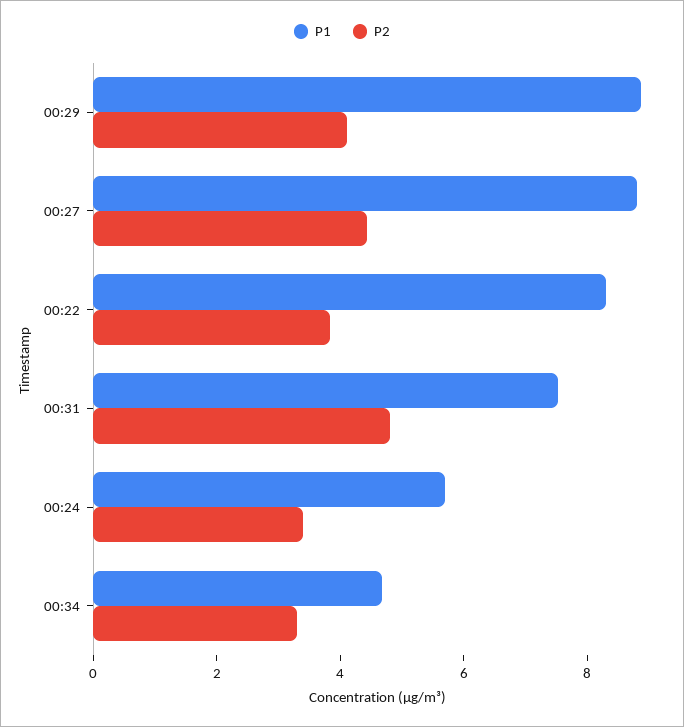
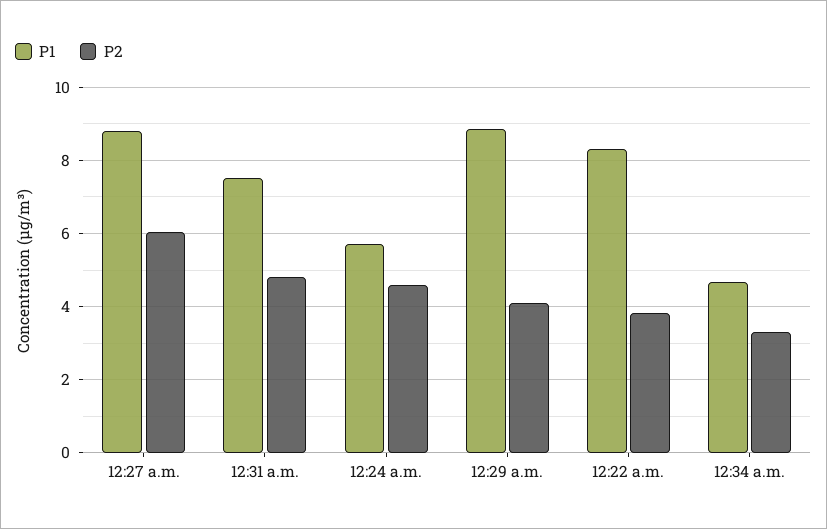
P2, 00:27: 4.5 -> 6
P2, 00:24: 3.5 -> 4.6

